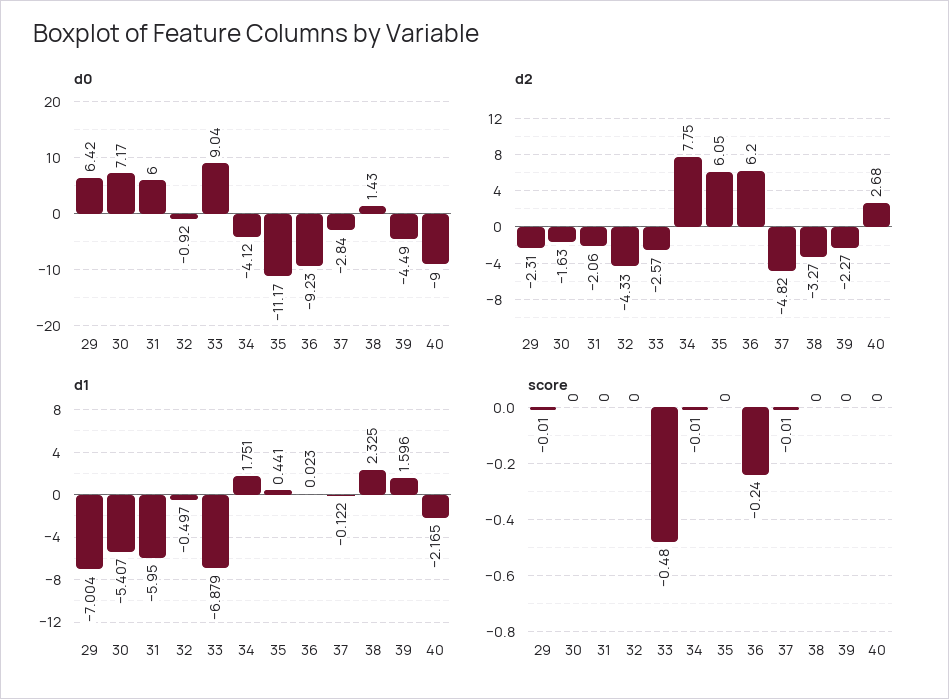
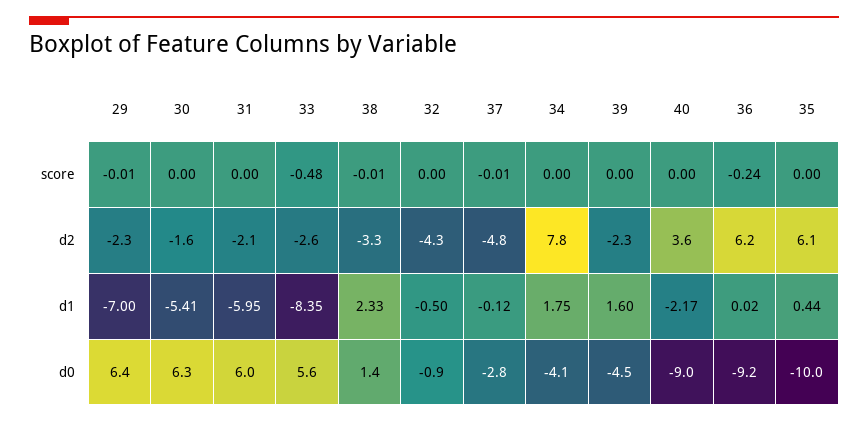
d0, 30: 7.17 -> 6.3
d0, 33: 9.04 -> 5.6
d0, 35: -11.17 -> -10
d2, 40: 2.68 -> 3.6
d1, 33: -6.879 -> -8.35
score, 34: -0.01 -> 0
score, 38: 0 -> -0.01

